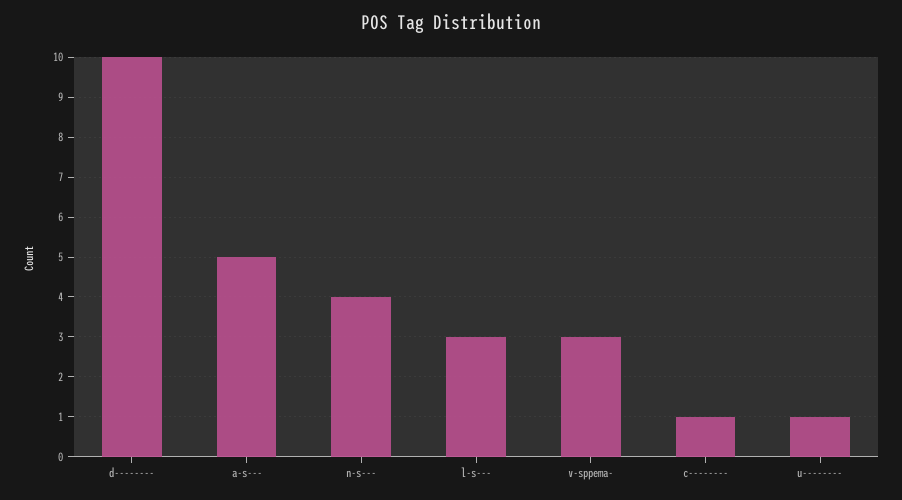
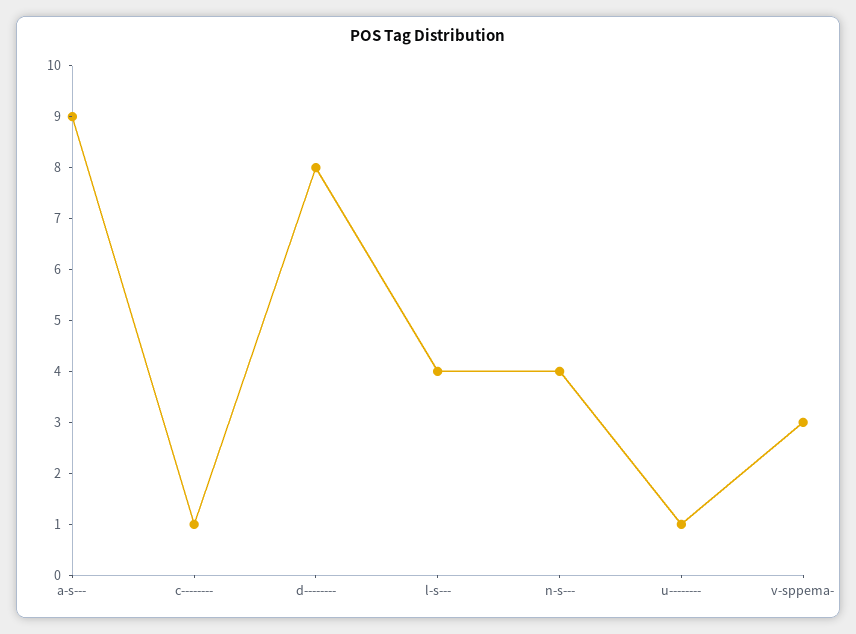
d--------: 10 -> 8
a-s---: 5 -> 9
l-s---: 3 -> 4

